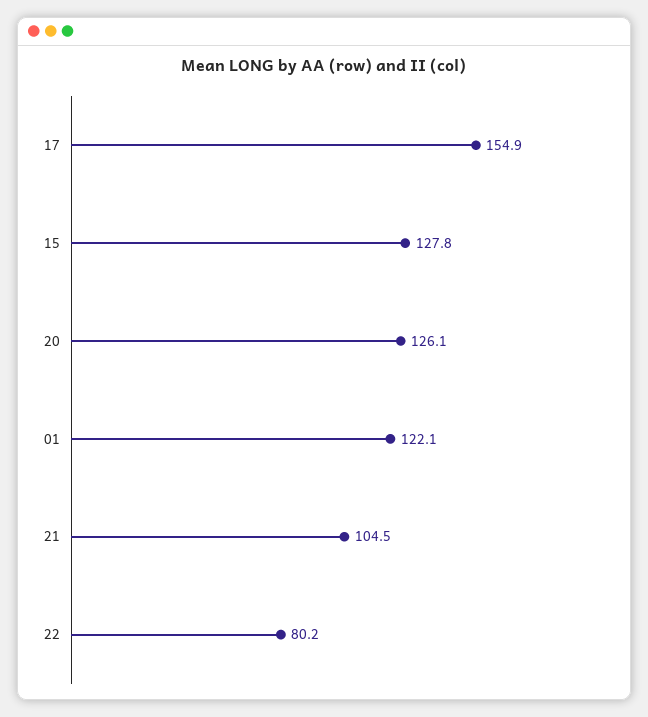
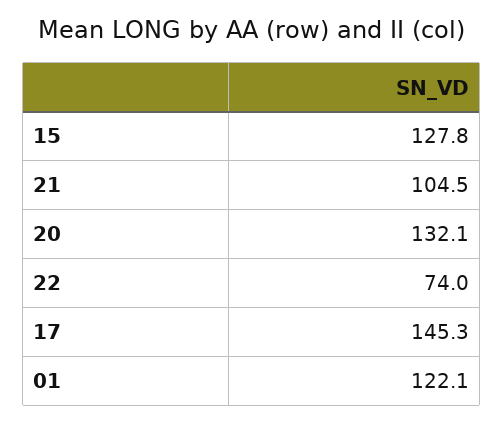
17: 154.9 -> 145.3
20: 126.1 -> 132.1
22: 80.2 -> 74

